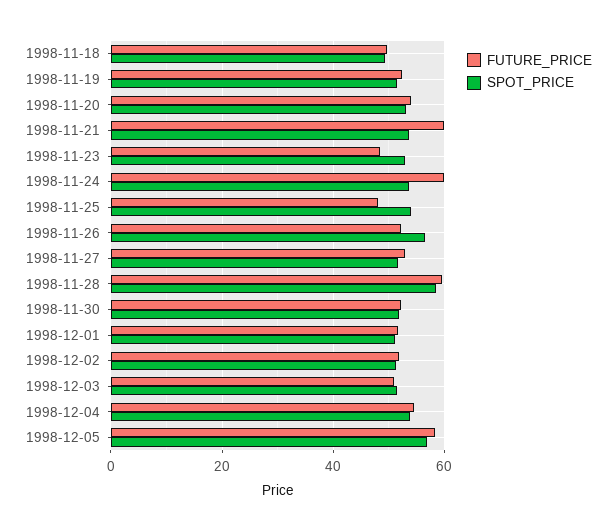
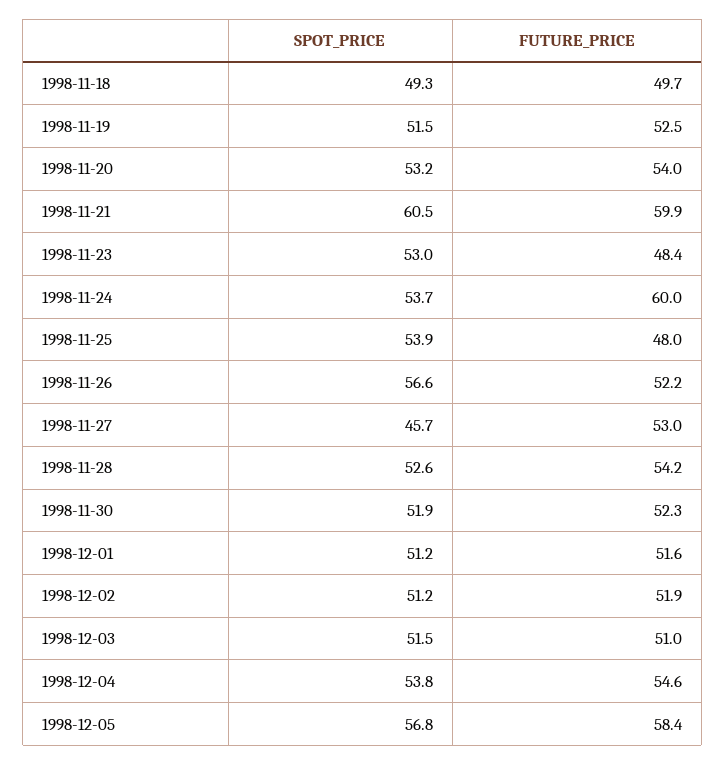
SPOT_PRICE, 1998-11-21: 54 -> 60.5
SPOT_PRICE, 1998-11-27: 52 -> 45.7
FUTURE_PRICE, 1998-11-28: 60 -> 54.2
SPOT_PRICE, 1998-11-28: 58 -> 52.6

